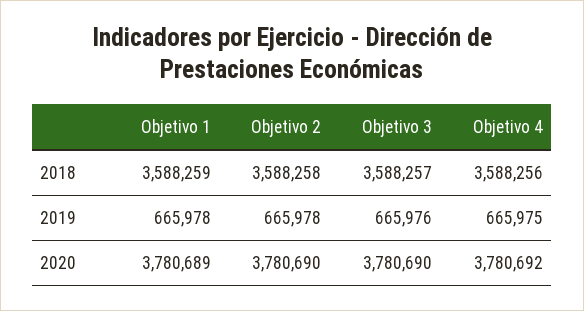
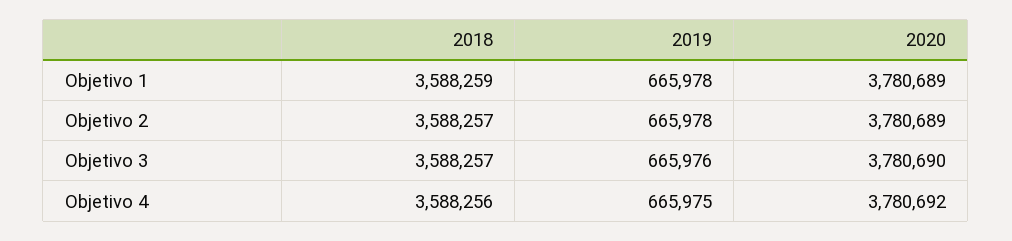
Objetivo 2, 2018: 3588258 -> 3588257
Objetivo 2, 2020: 3780690 -> 3780689

